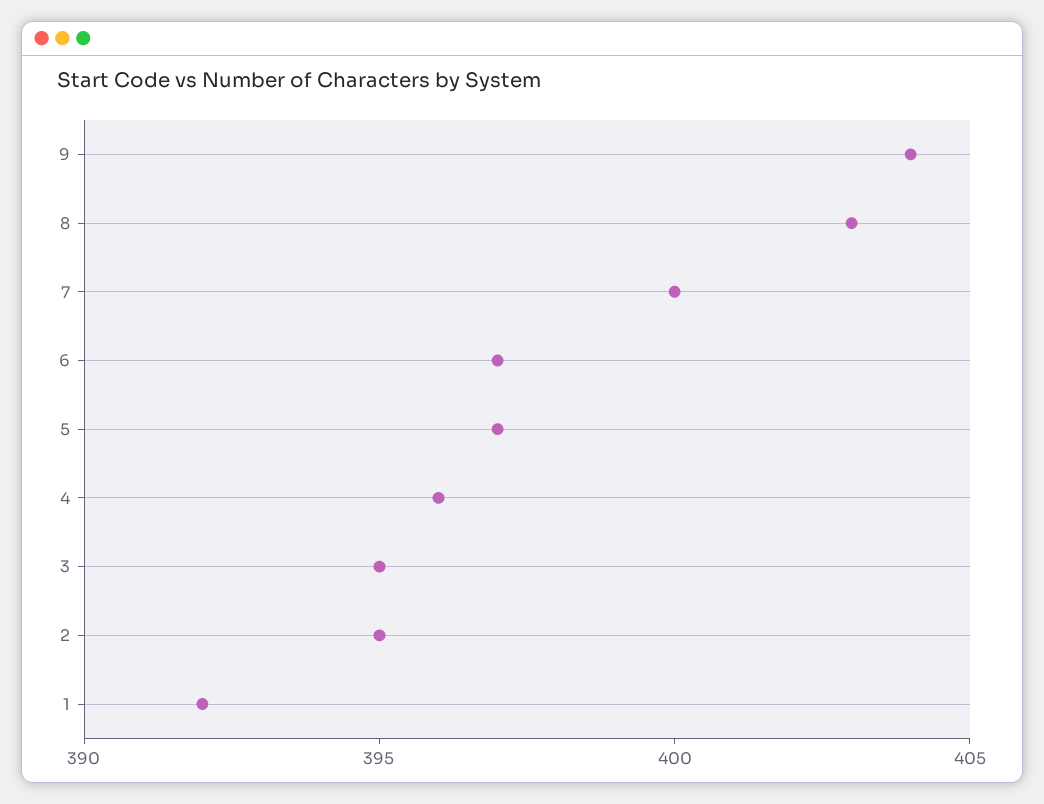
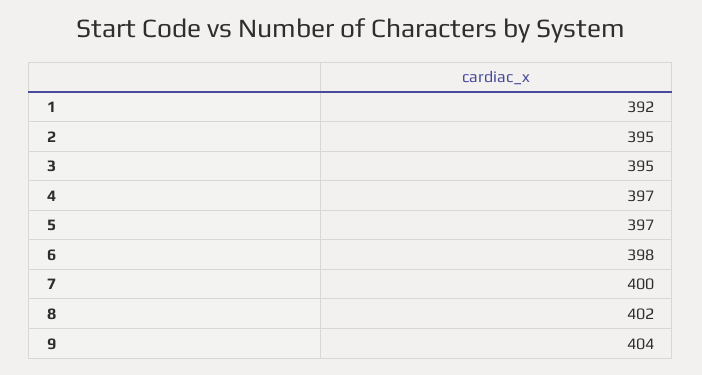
8: 403 -> 402
6: 397 -> 398
4: 396 -> 397

